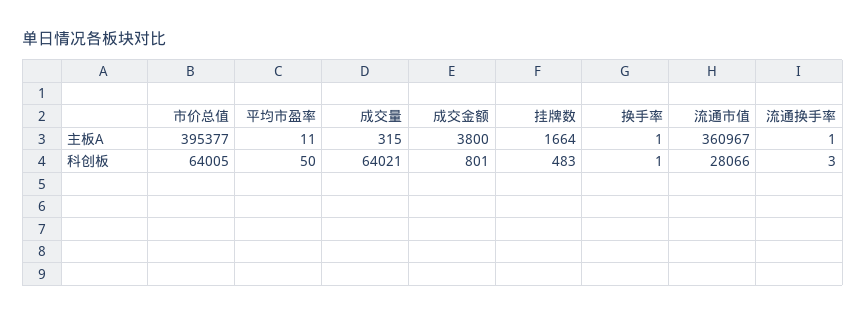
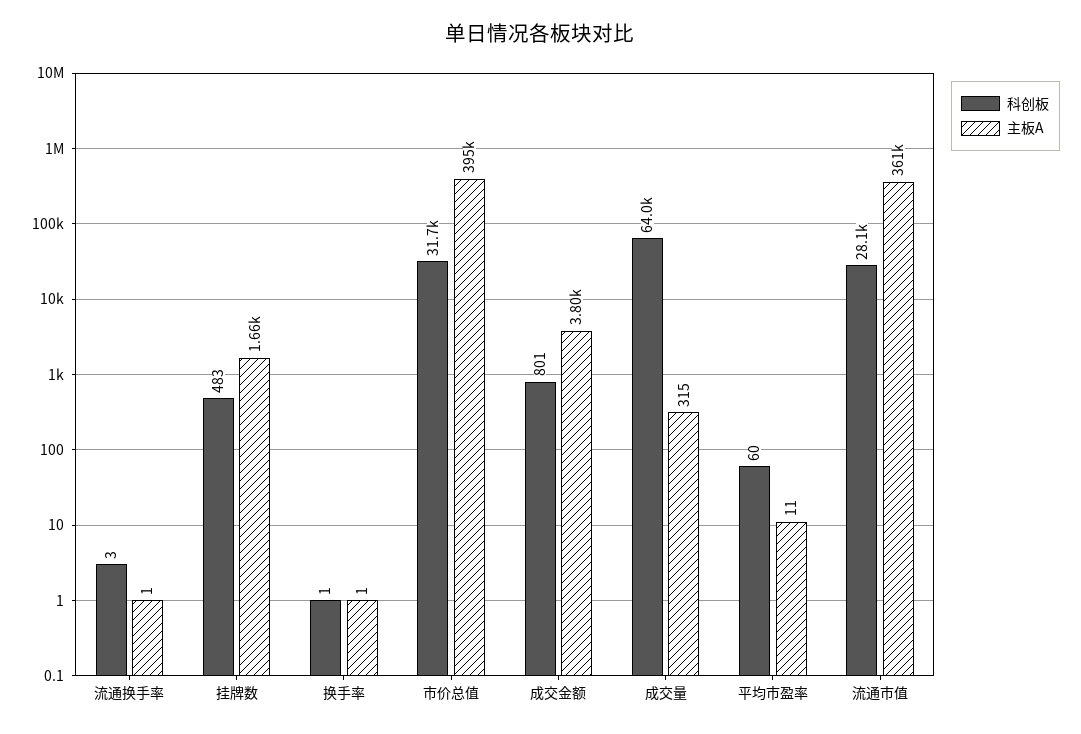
科创板, 市价总值: 64005 -> 31700
科创板, 平均市盈率: 50 -> 60

